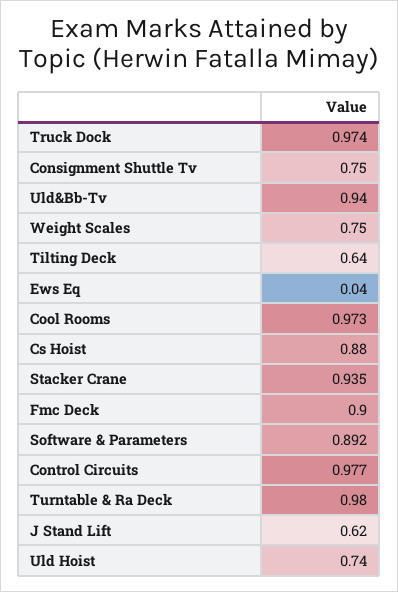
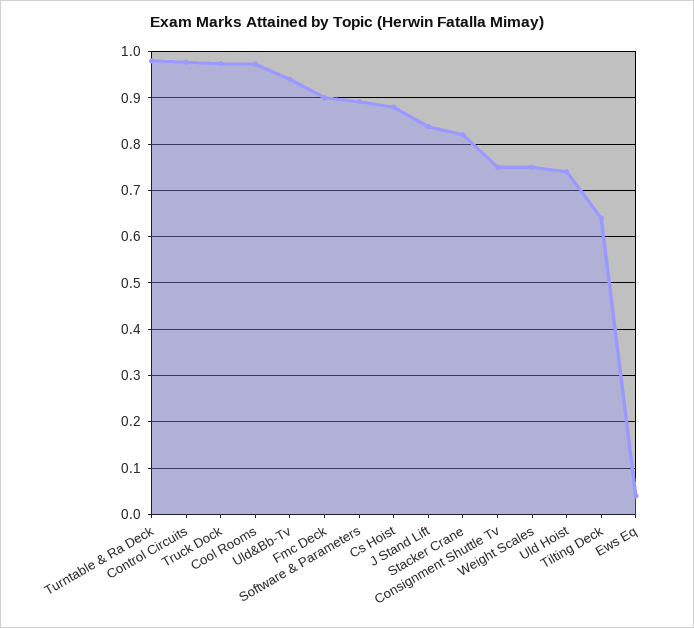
Stacker Crane: 0.935 -> 0.82
J Stand Lift: 0.62 -> 0.84

